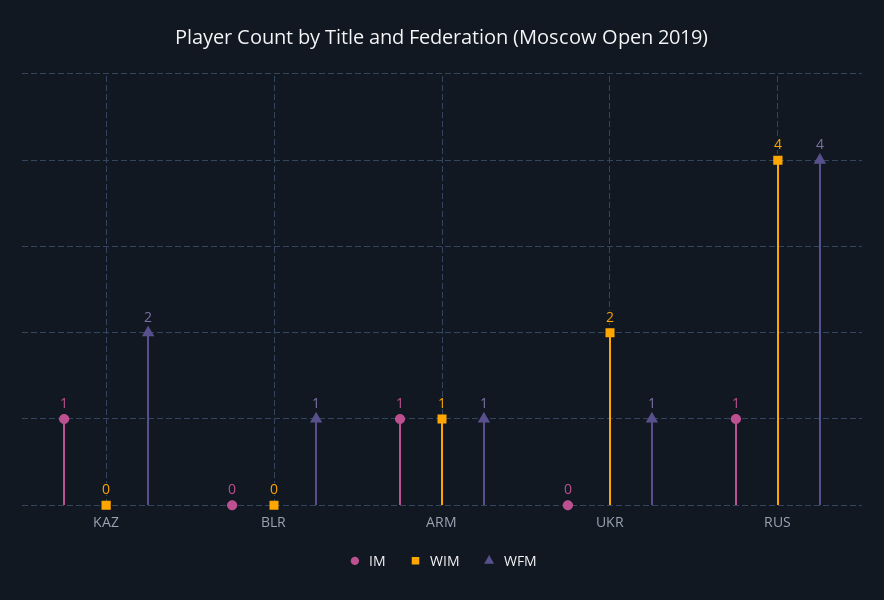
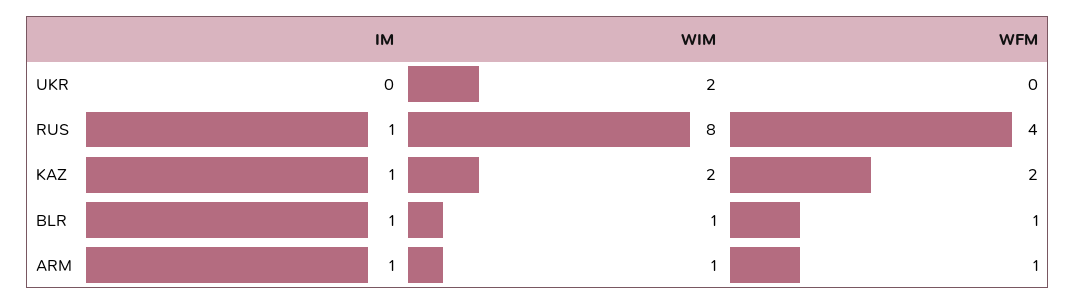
WIM, KAZ: 0 -> 2
IM, BLR: 0 -> 1
WIM, BLR: 0 -> 1
WFM, UKR: 1 -> 0
WIM, RUS: 4 -> 8

